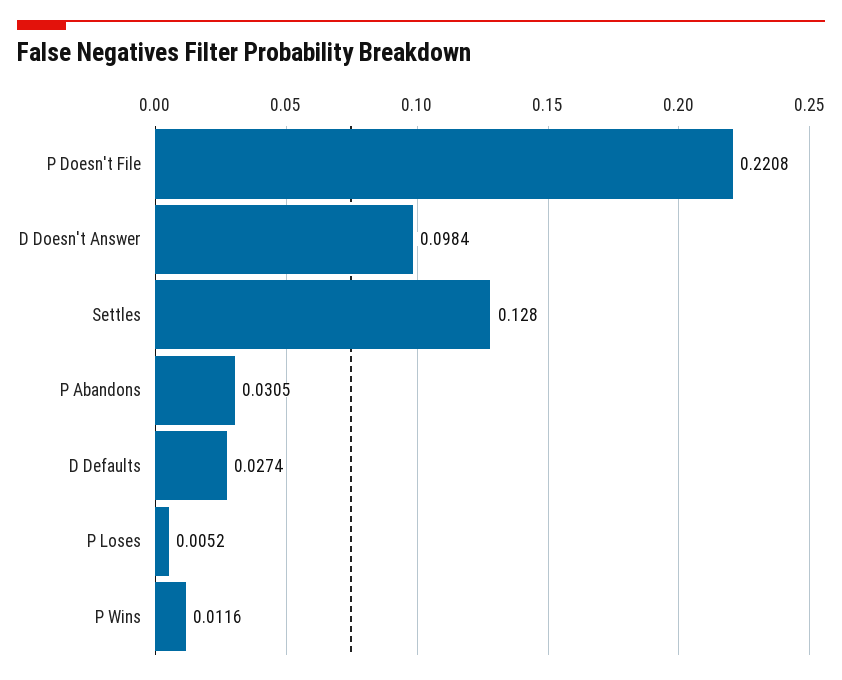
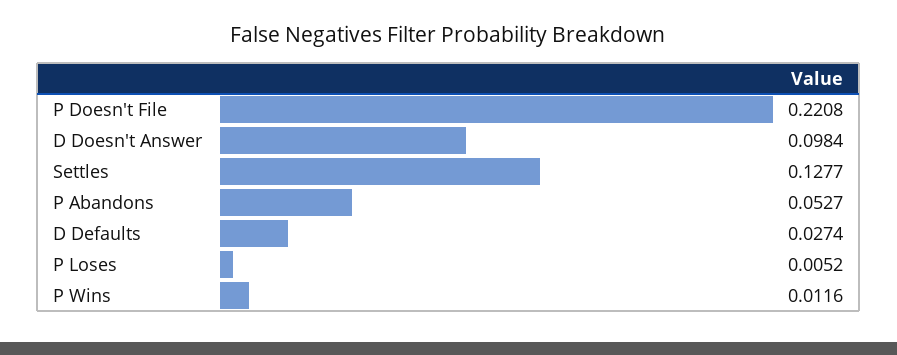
Settles: 0.128 -> 0.1277
P Abandons: 0.0305 -> 0.0527

